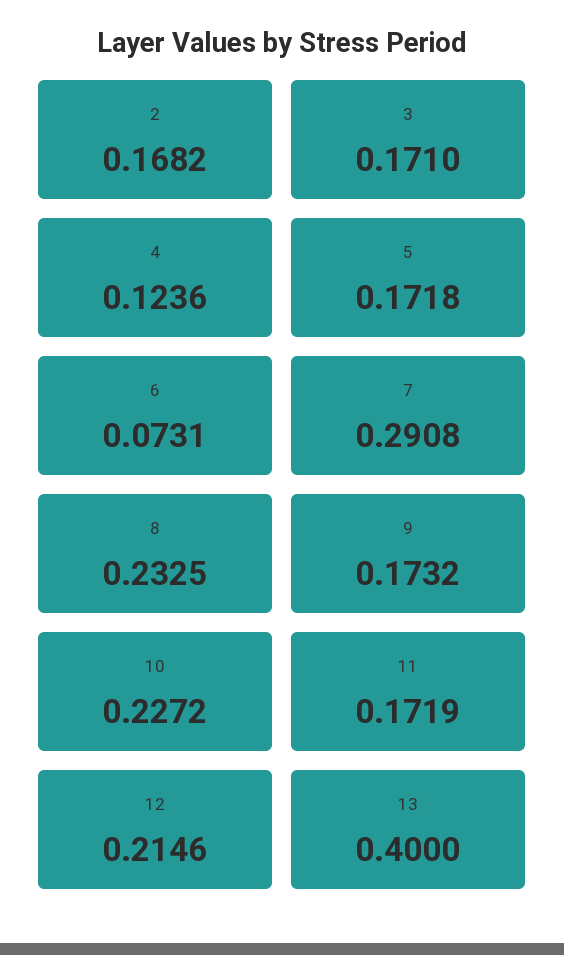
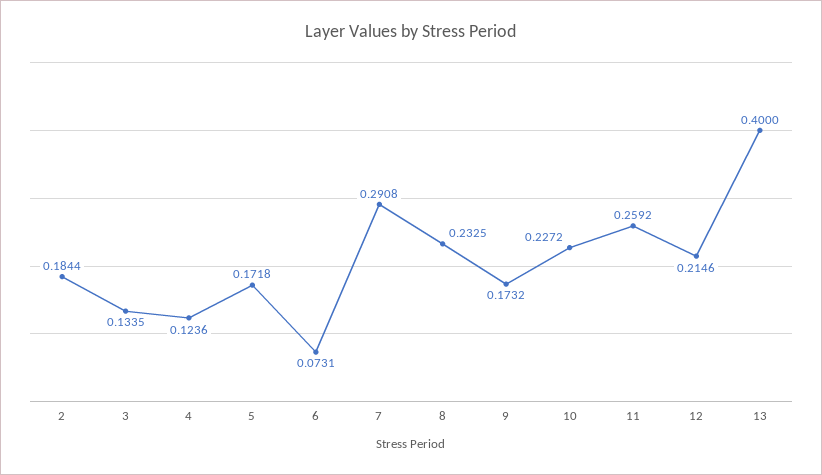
2: 0.1682 -> 0.1844
3: 0.171 -> 0.1335
11: 0.1719 -> 0.2592

